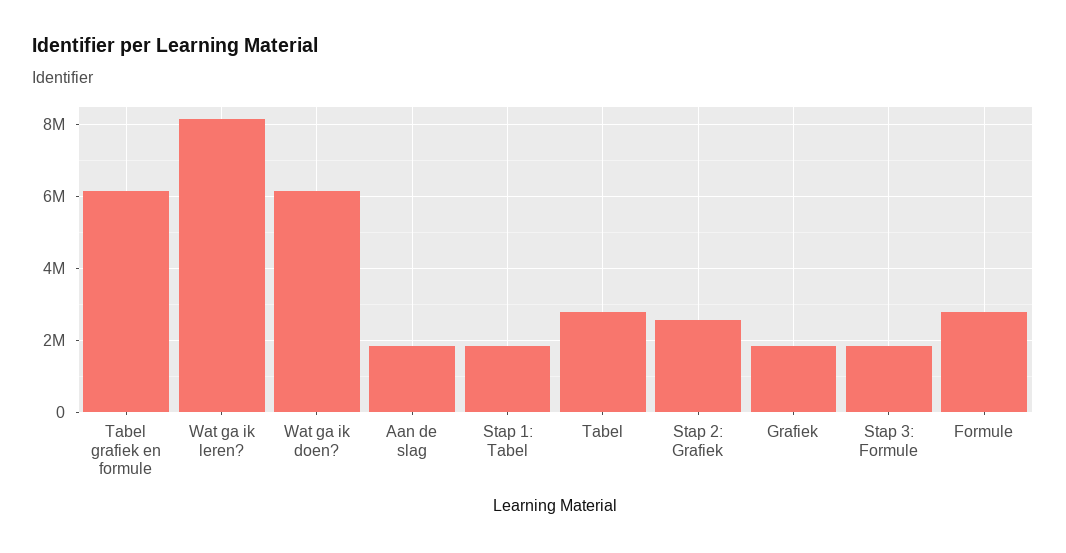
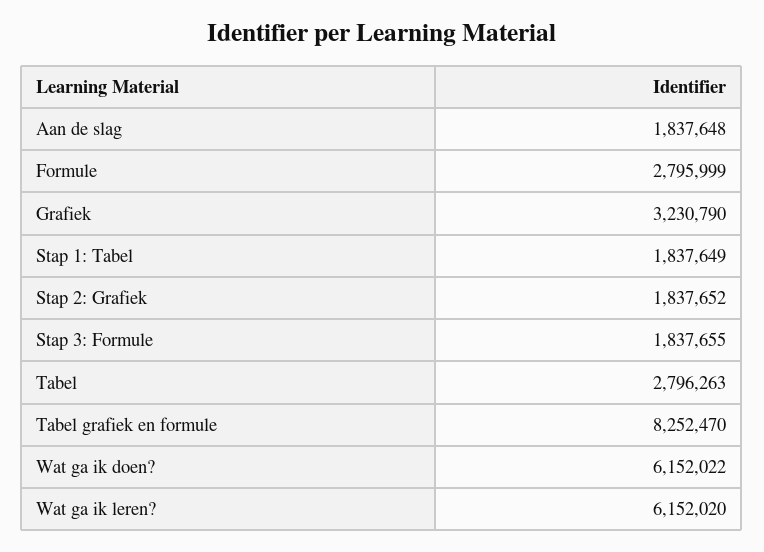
Tabel grafiek en formule: 6200000 -> 8252470
Wat ga ik leren?: 8200000 -> 6152020
Stap 2: Grafiek: 2600000 -> 1837652
Grafiek: 1800000 -> 3230790

